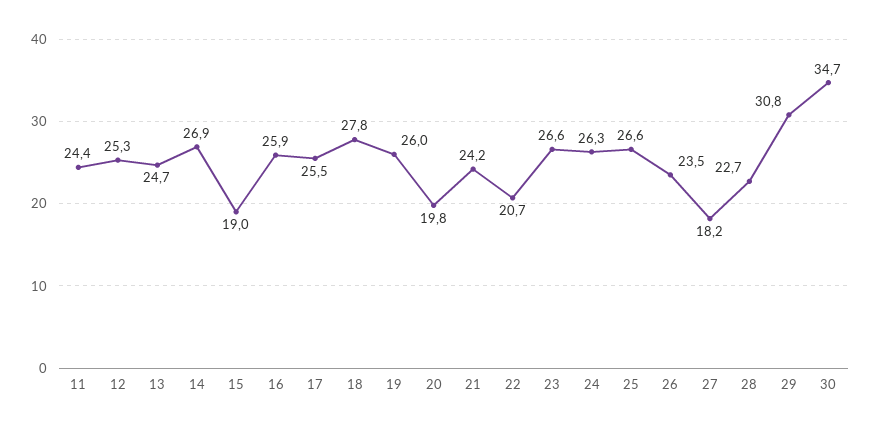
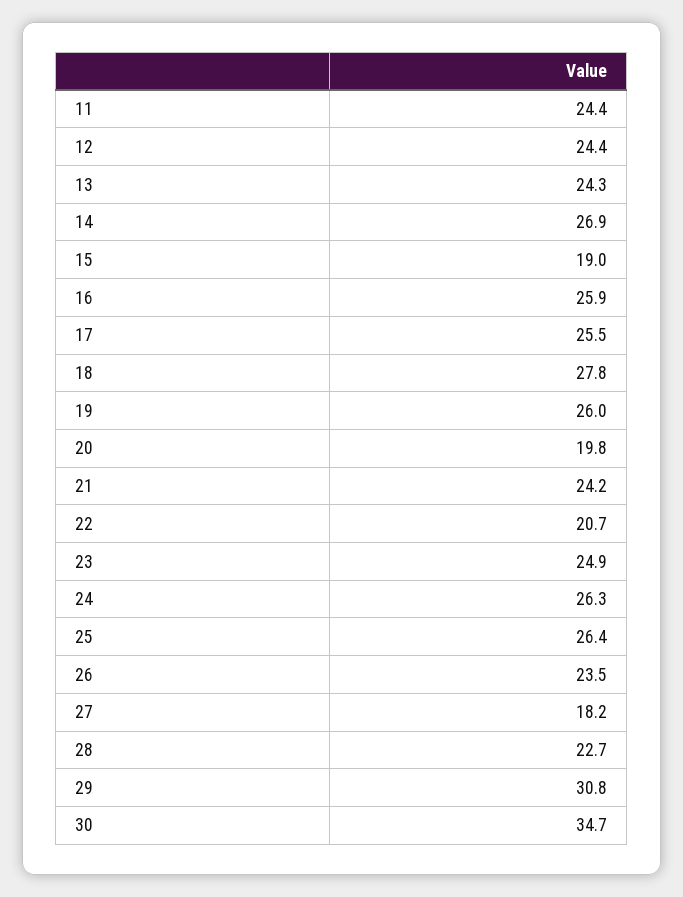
12: 25.3 -> 24.4
13: 24.7 -> 24.3
23: 26.6 -> 24.9
25: 26.6 -> 26.4

